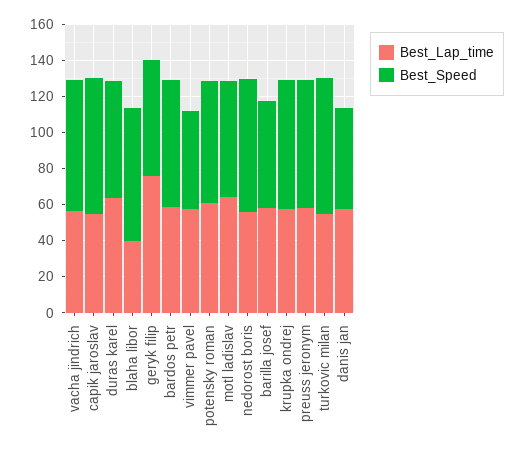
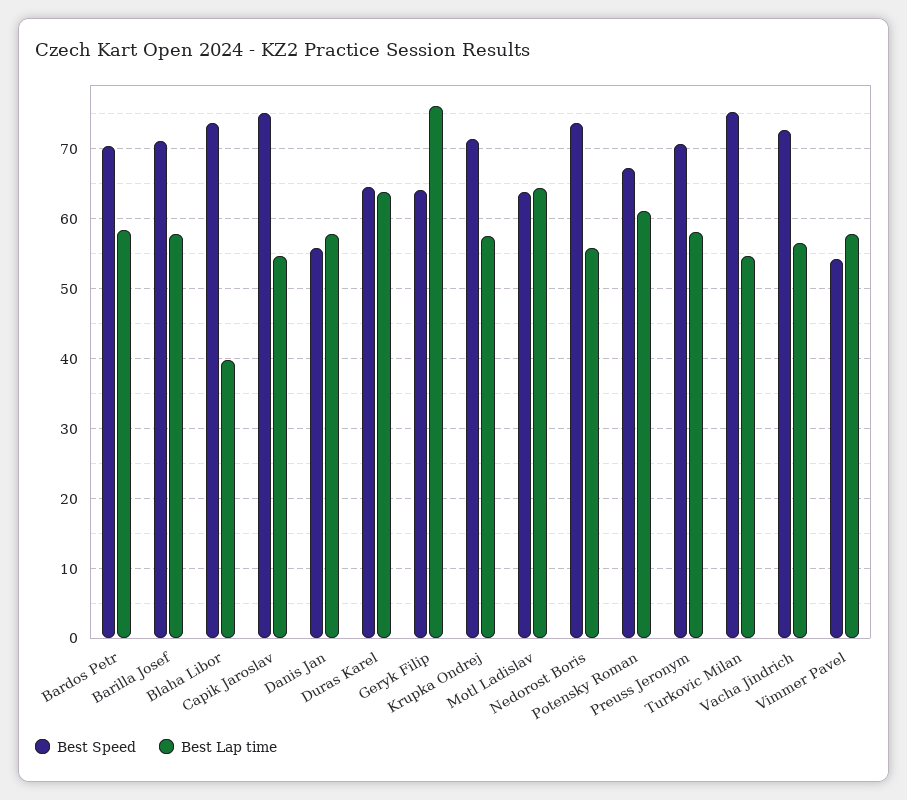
Best_Speed, barilla josef: 60 -> 71

